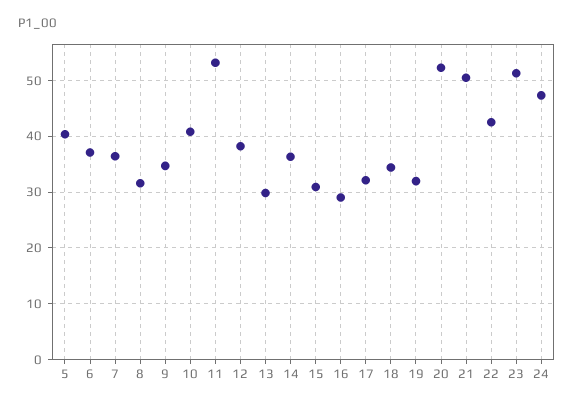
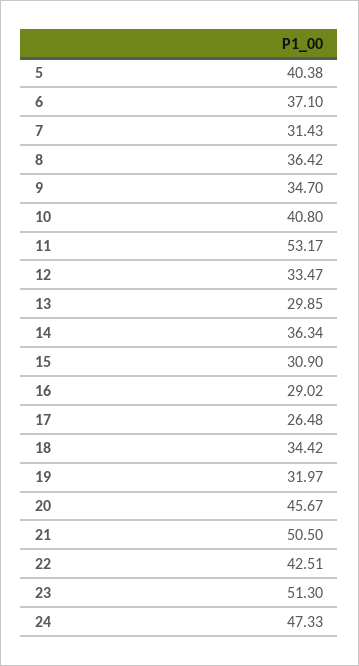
7: 36 -> 31.43
8: 32 -> 36.42
12: 38 -> 33.47
17: 32 -> 26.48
20: 52 -> 45.67

